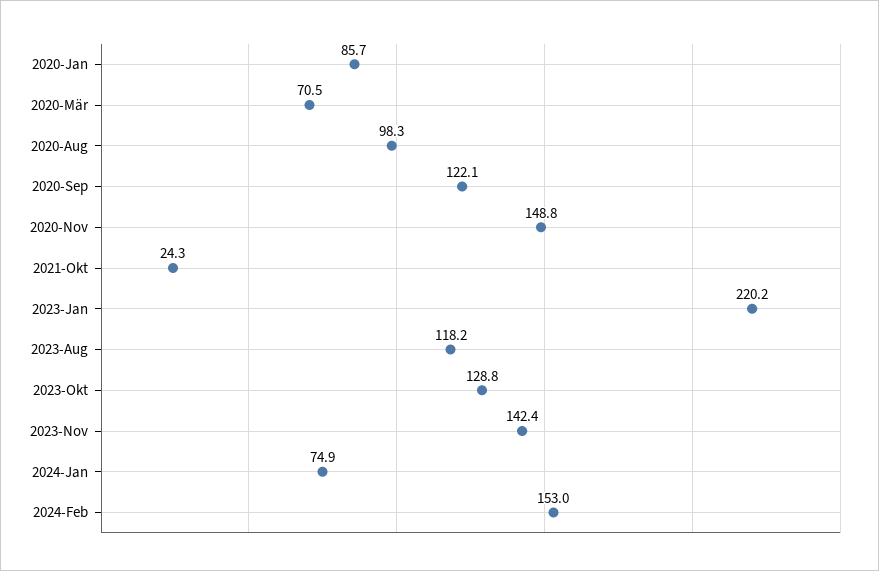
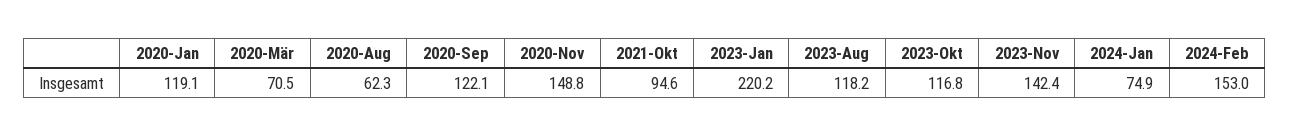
2020-Jan: 85.7 -> 119.1
2020-Aug: 98.3 -> 62.3
2021-Okt: 24.3 -> 94.6
2023-Okt: 128.8 -> 116.8

